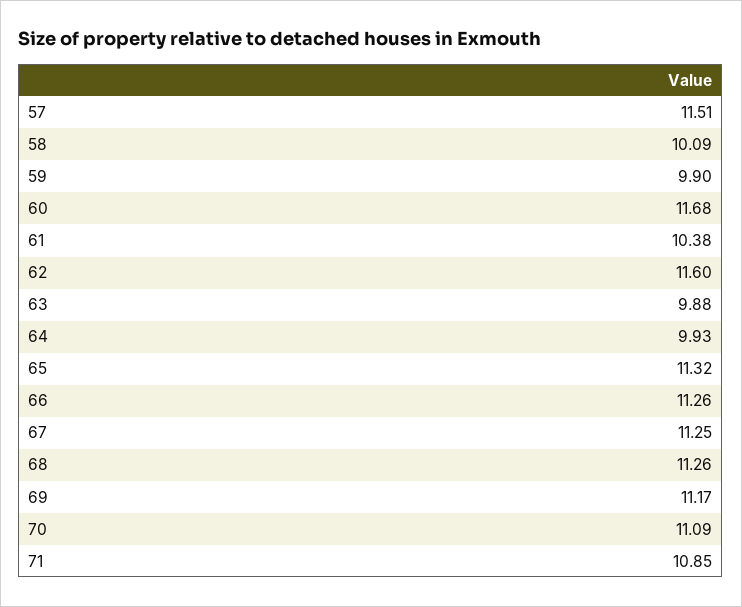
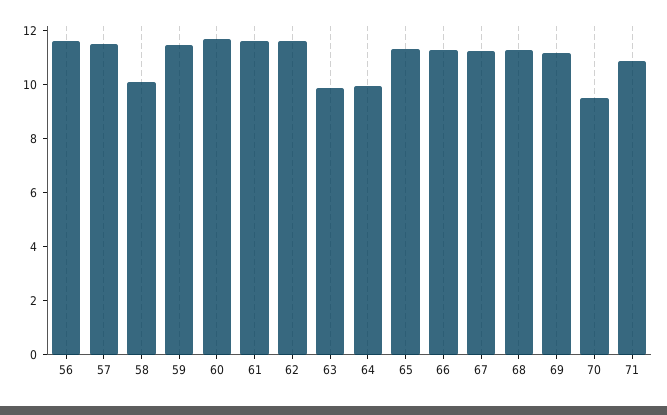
59: 9.9 -> 11.5
61: 10.38 -> 11.5
70: 11.09 -> 9.5
56: none -> 11.5

